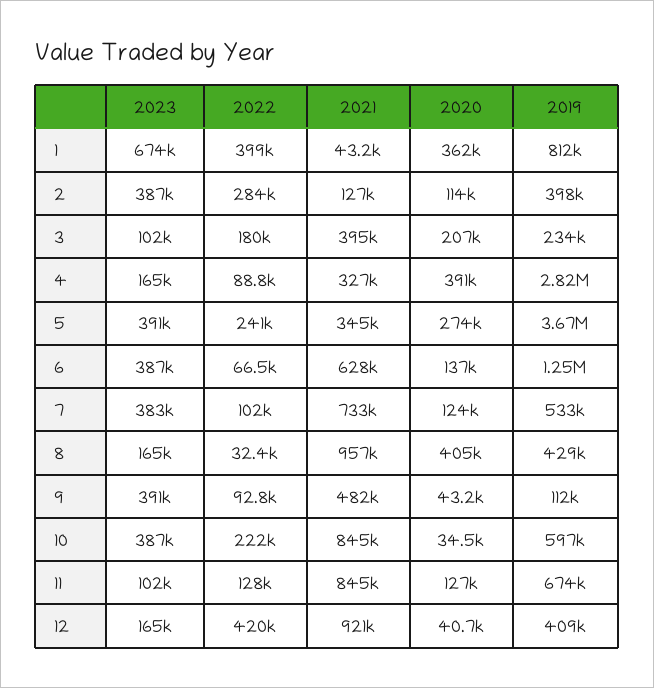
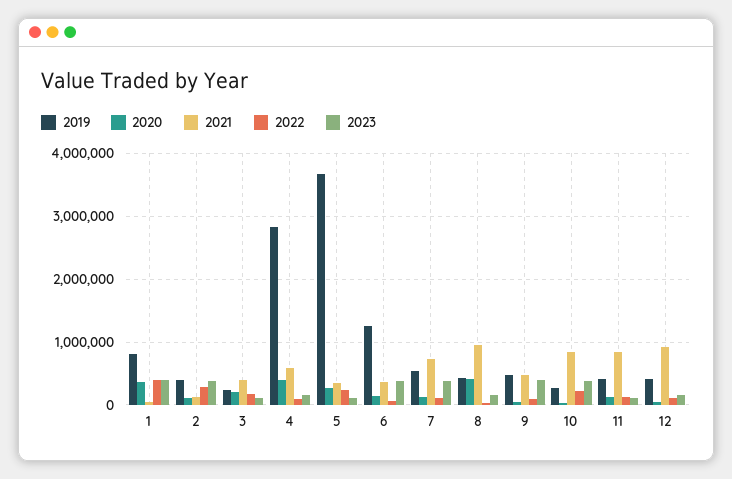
2023, 1: 674000 -> 400000
2021, 4: 327000 -> 600000
2023, 5: 391000 -> 100000
2021, 6: 628000 -> 400000
2019, 9: 112000 -> 500000
2019, 10: 597000 -> 300000
2019, 11: 674000 -> 400000
2022, 12: 420000 -> 100000

